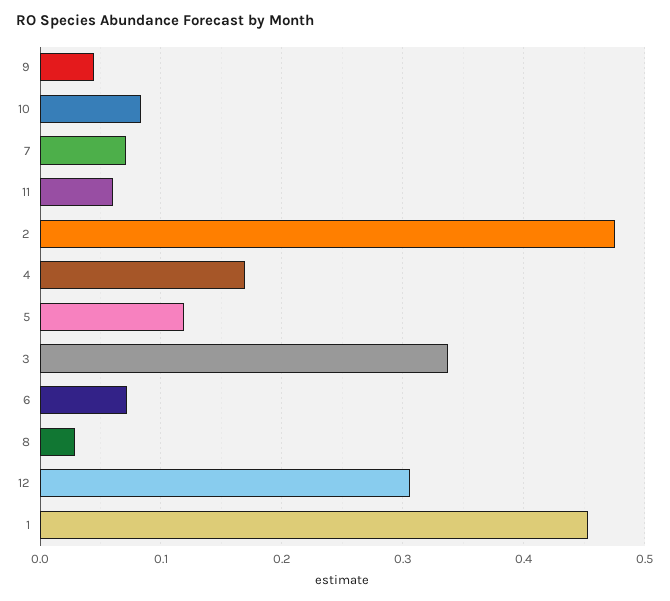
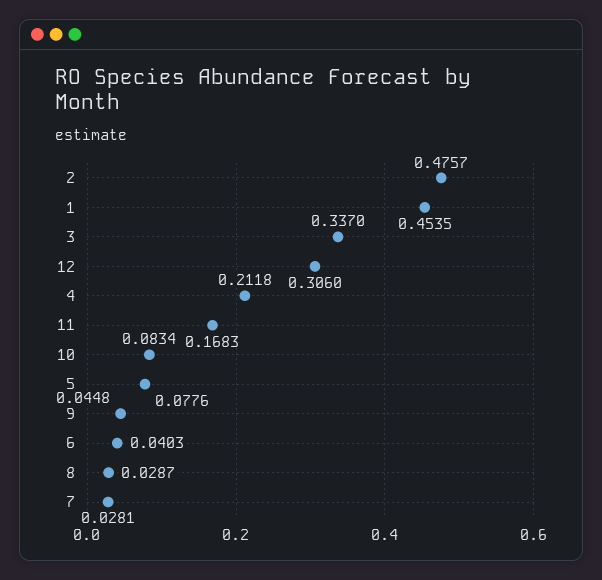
7: 0.07 -> 0.0281
11: 0.06 -> 0.1683
4: 0.17 -> 0.2118
5: 0.12 -> 0.0776
6: 0.07 -> 0.0403

